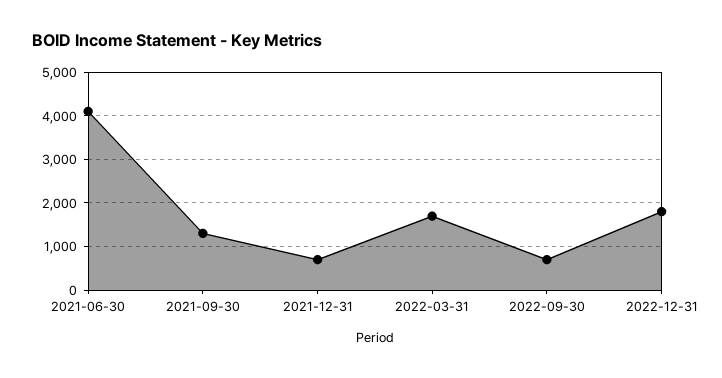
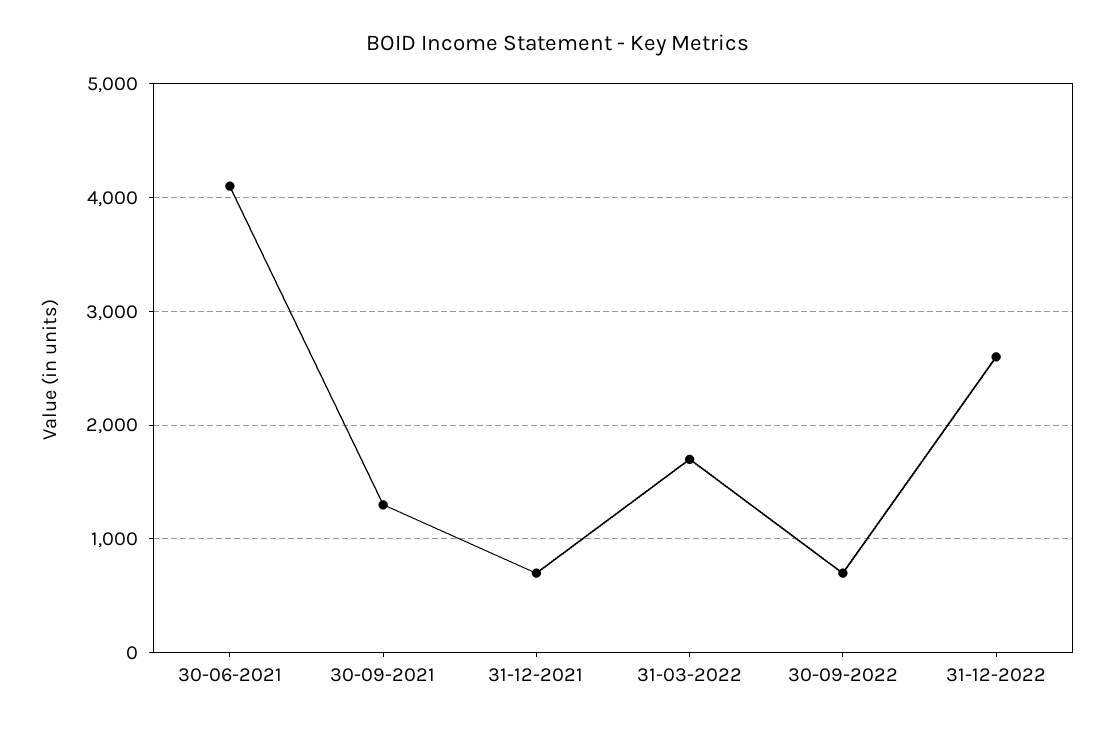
2022-12-31: 1800 -> 2600

